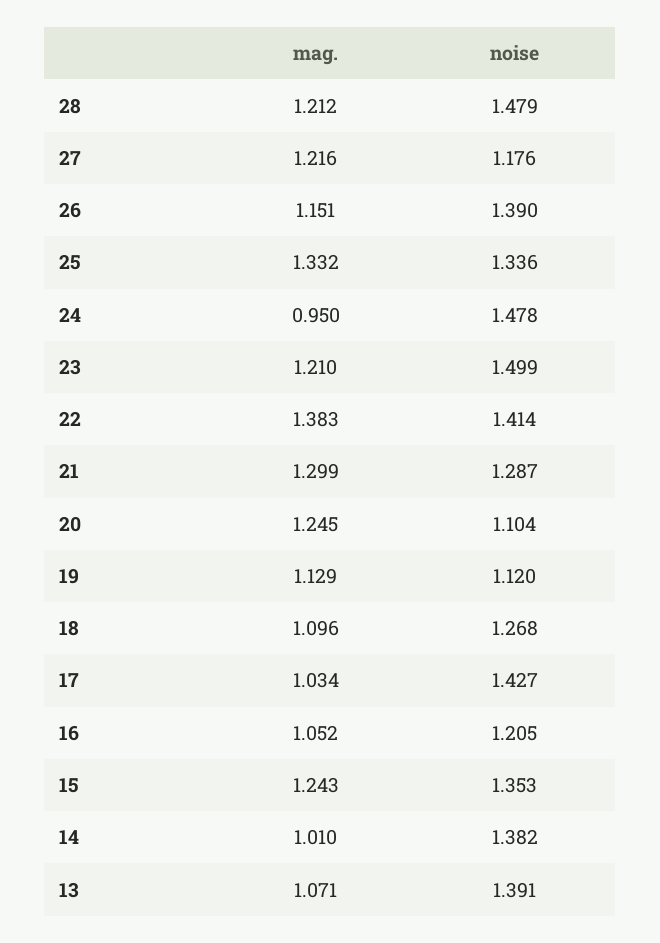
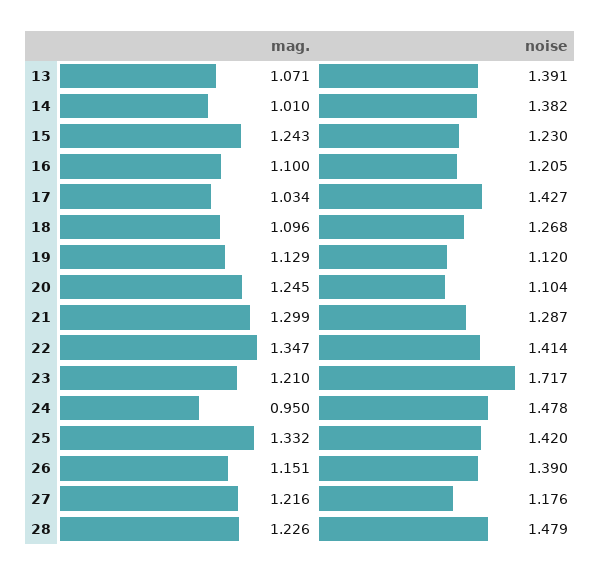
mag., 28: 1.212 -> 1.226
noise, 25: 1.336 -> 1.42
noise, 23: 1.499 -> 1.717
mag., 22: 1.383 -> 1.347
mag., 16: 1.052 -> 1.1
noise, 15: 1.353 -> 1.23

